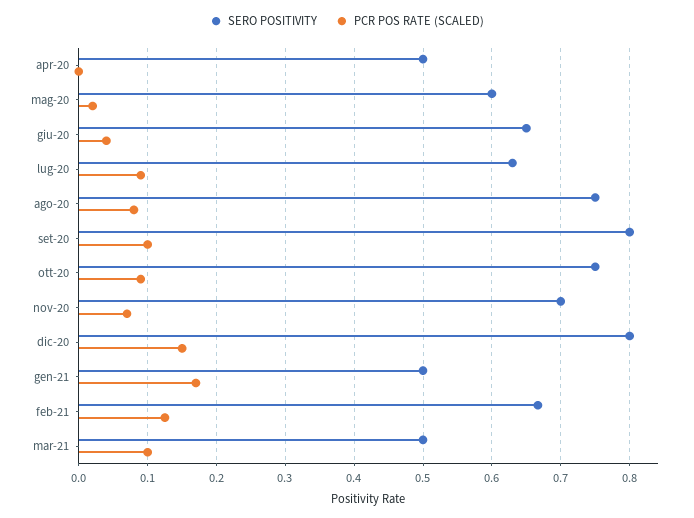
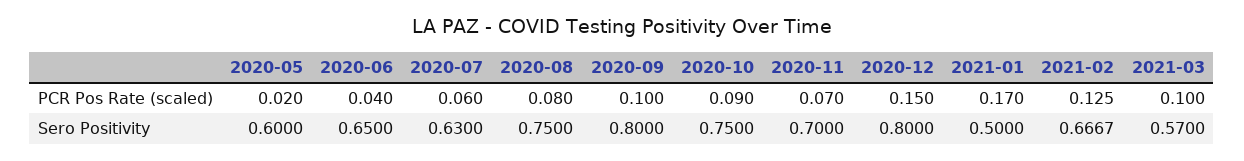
SERO POSITIVITY, apr-20: 0.5 -> none
PCR POS RATE (SCALED), apr-20: 0 -> none
PCR POS RATE (SCALED), lug-20: 0.09 -> 0.06
SERO POSITIVITY, mar-21: 0.5 -> 0.57

